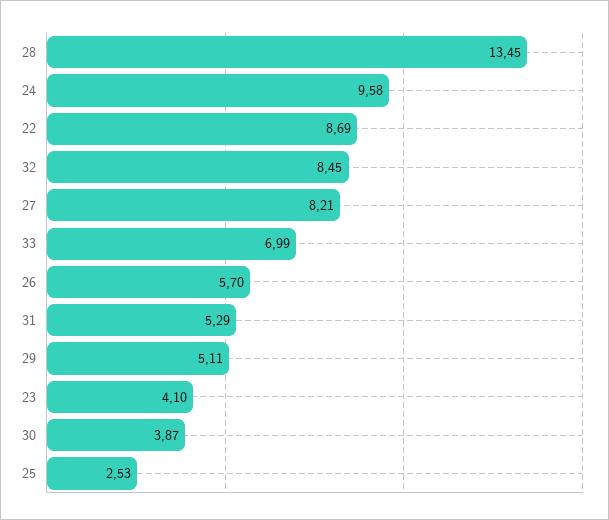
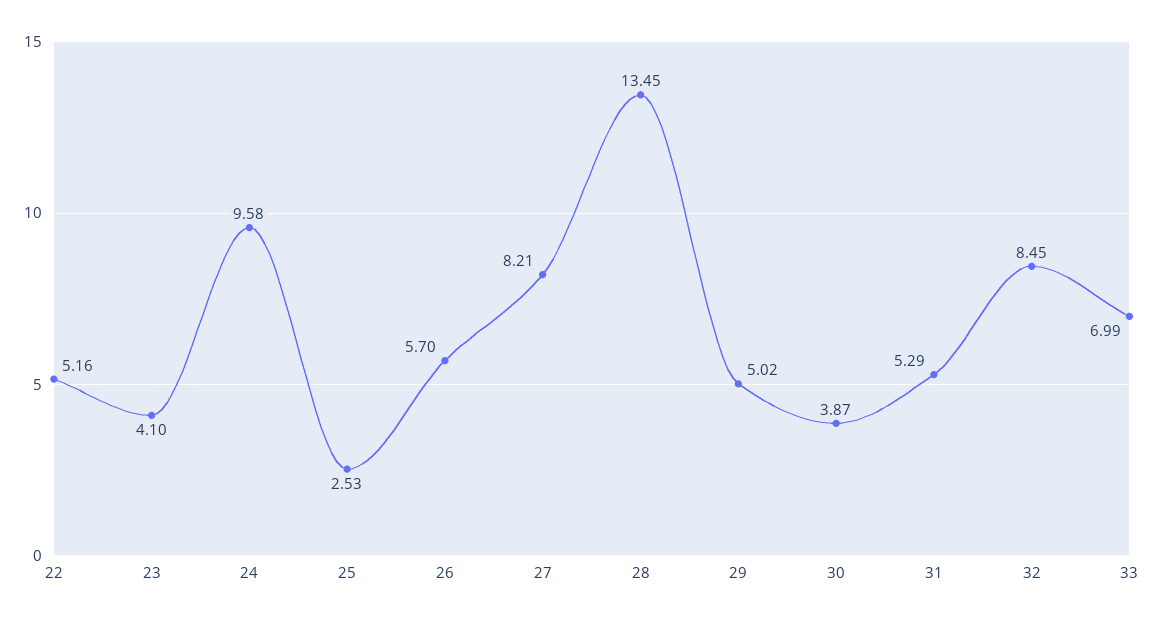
22: 8.69 -> 5.16
29: 5.11 -> 5.02

